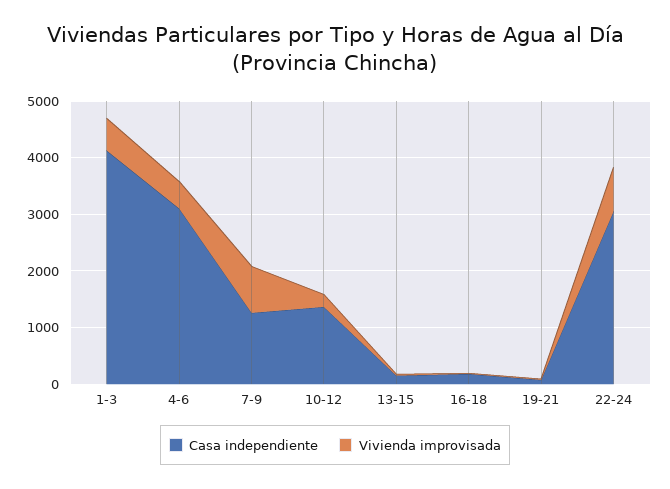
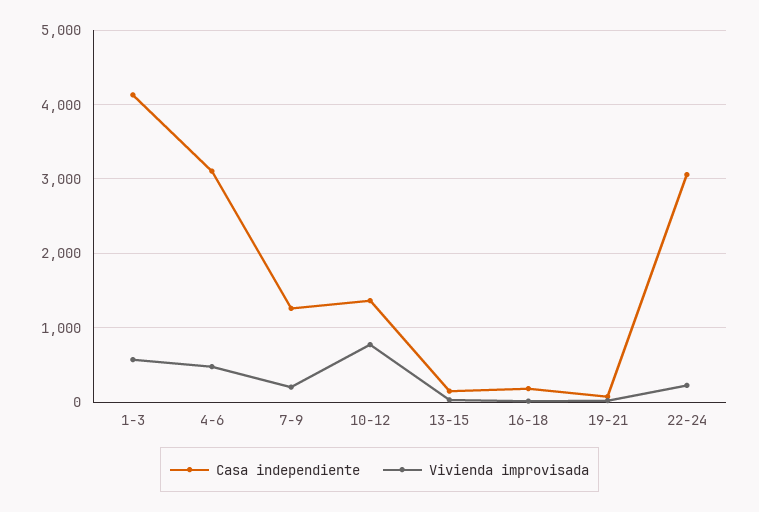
Vivienda improvisada, 7-9: 800 -> 200
Vivienda improvisada, 10-12: 200 -> 800
Vivienda improvisada, 22-24: 800 -> 200

